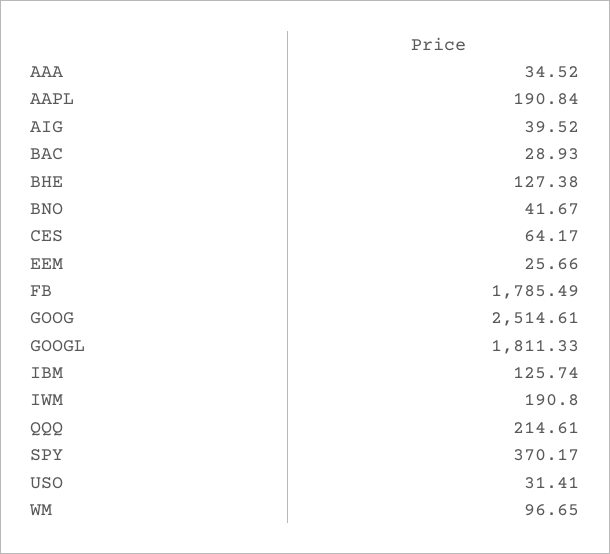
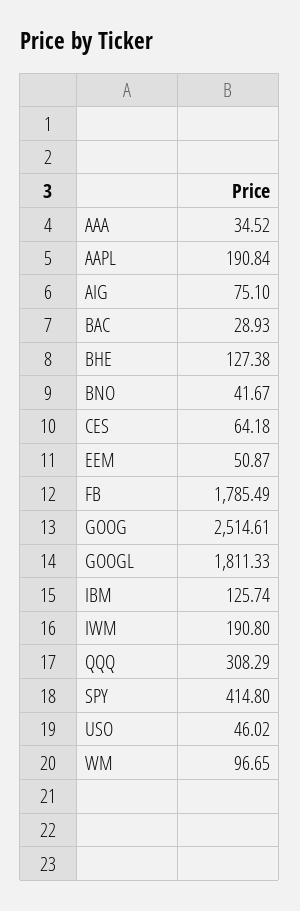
AIG: 39.52 -> 75.1
CES: 64.17 -> 64.18
EEM: 25.66 -> 50.87
QQQ: 214.61 -> 308.29
SPY: 370.17 -> 414.8
USO: 31.41 -> 46.02

